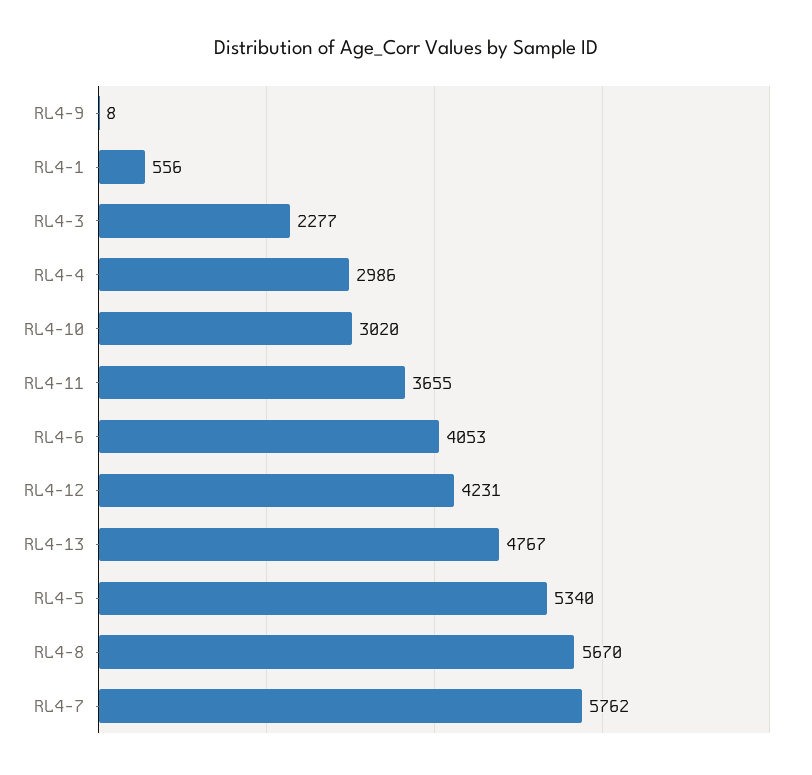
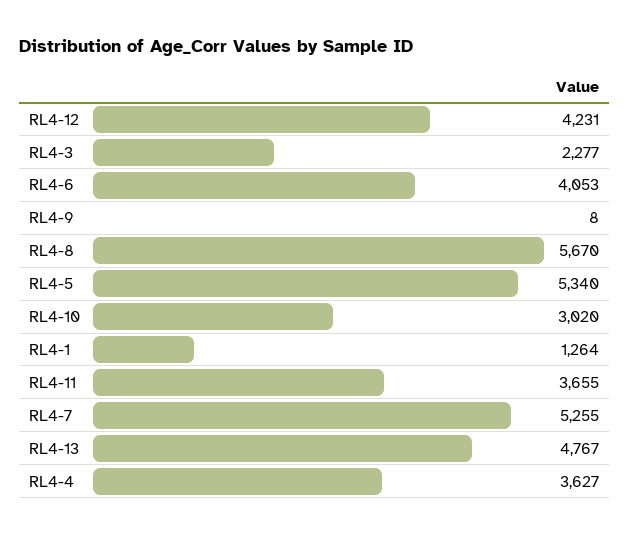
RL4-1: 556 -> 1264
RL4-4: 2986 -> 3627
RL4-7: 5762 -> 5255

